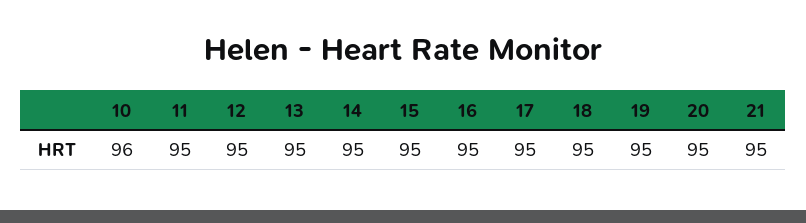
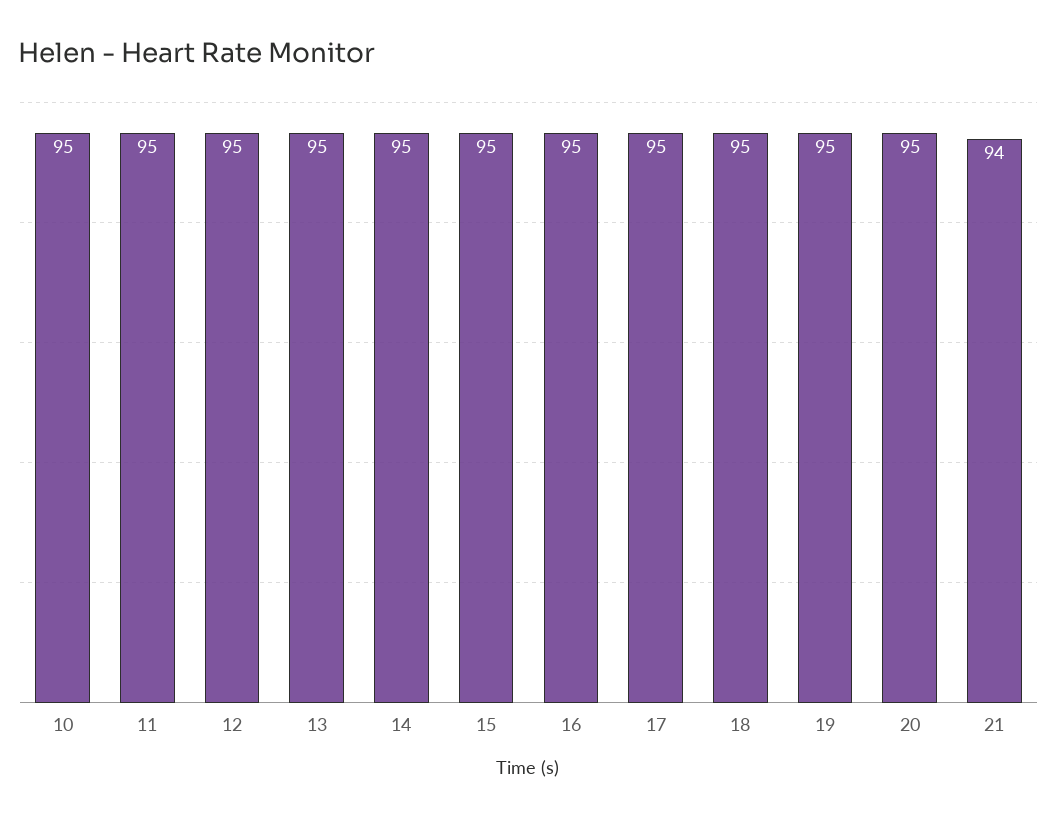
10: 96 -> 95
21: 95 -> 94

